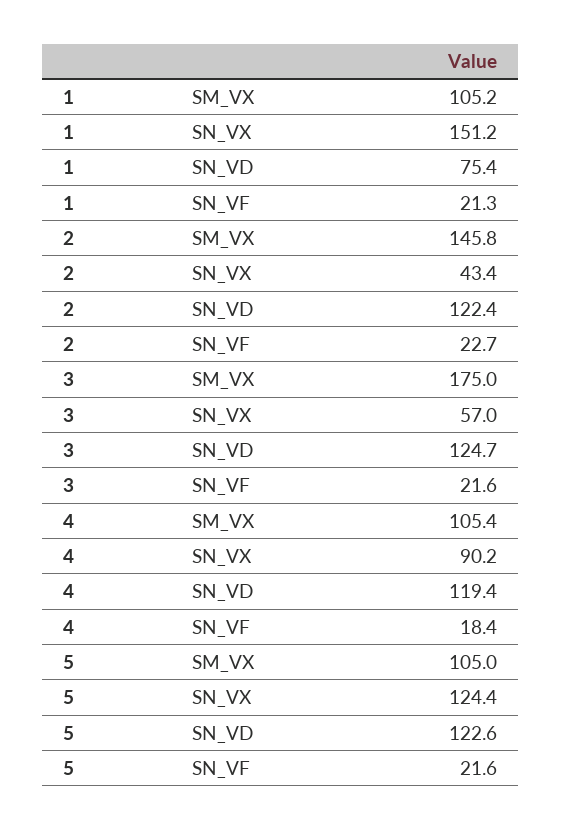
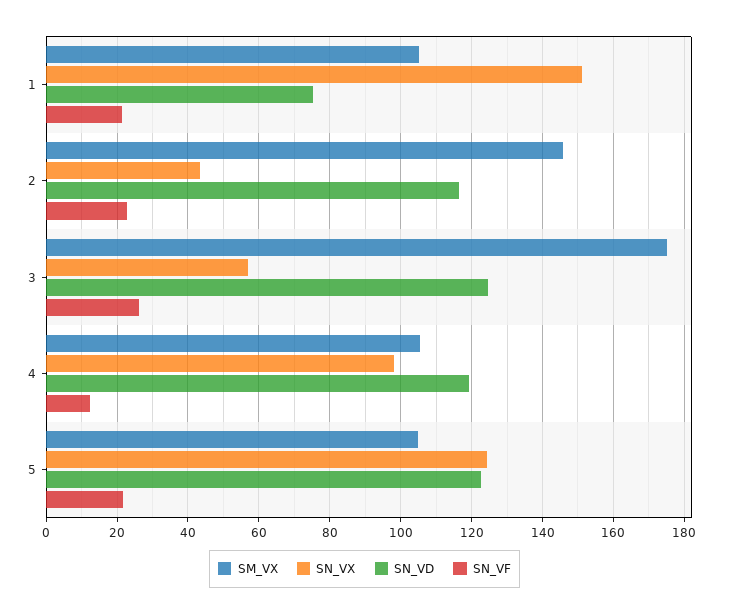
SN_VD, 2: 122.4 -> 116
SN_VF, 3: 21.6 -> 26
SN_VX, 4: 90.2 -> 98
SN_VF, 4: 18.4 -> 12

